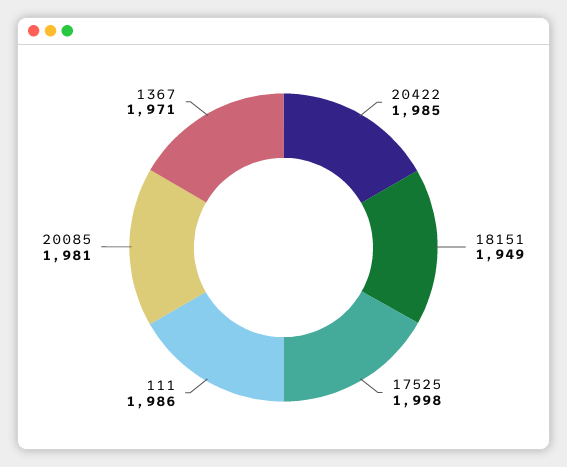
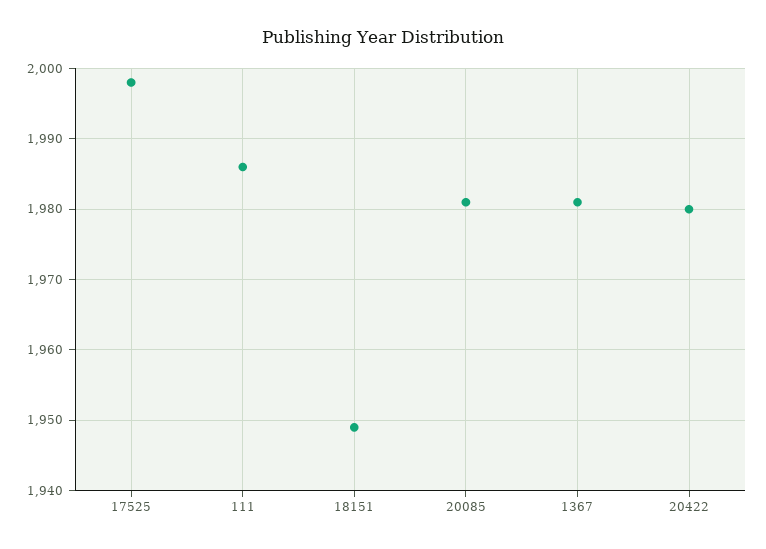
20422: 1985 -> 1980
1367: 1971 -> 1981

